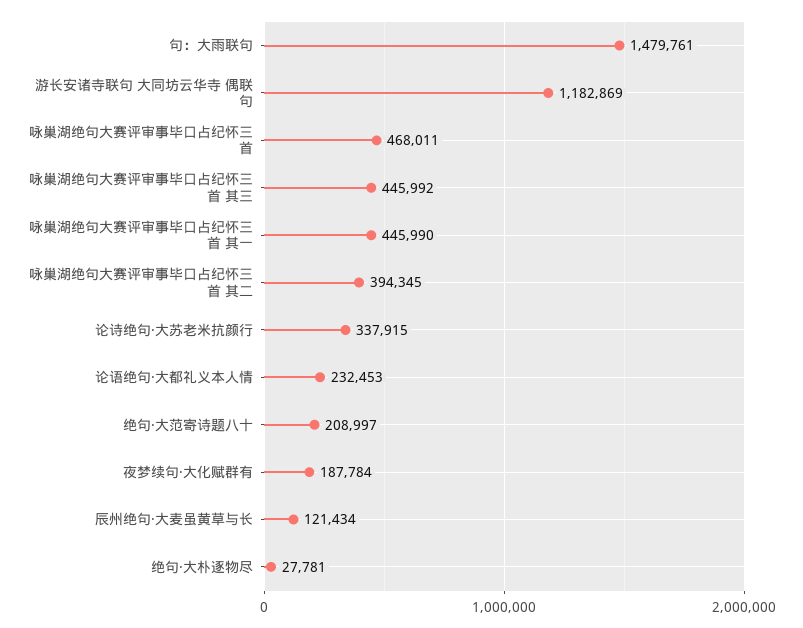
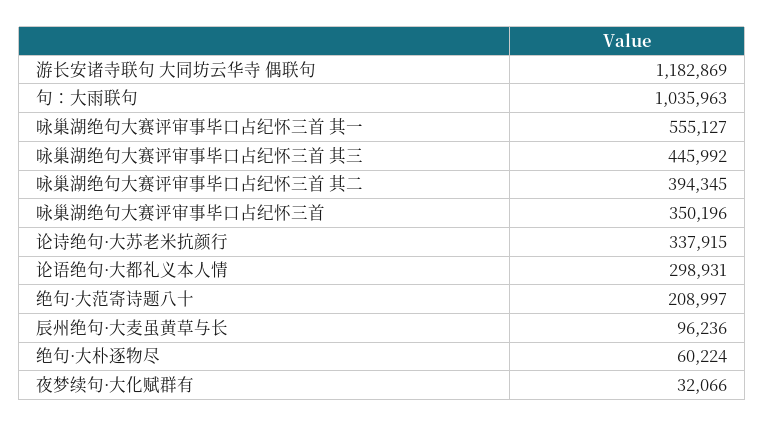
句：大雨联句: 1479761 -> 1035963
咏巢湖绝句大赛评审事毕口占纪怀三首: 468011 -> 350196
咏巢湖绝句大赛评审事毕口占纪怀三首 其一: 445990 -> 555127
论语绝句·大都礼义本人情: 232453 -> 298931
夜梦续句·大化赋群有: 187784 -> 32066
辰州绝句·大麦虽黄草与长: 121434 -> 96236
绝句·大朴逐物尽: 27781 -> 60224

